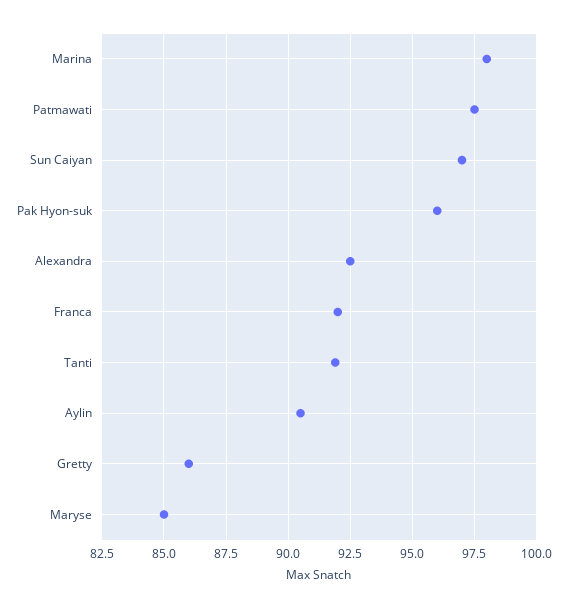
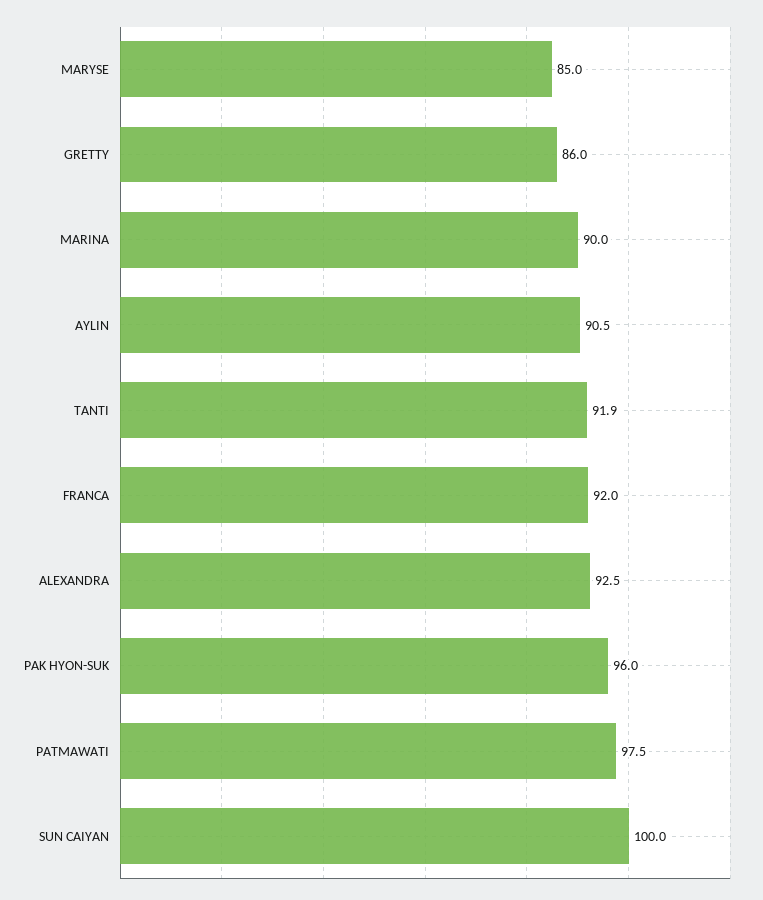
Marina: 98 -> 90
Sun Caiyan: 97 -> 100

